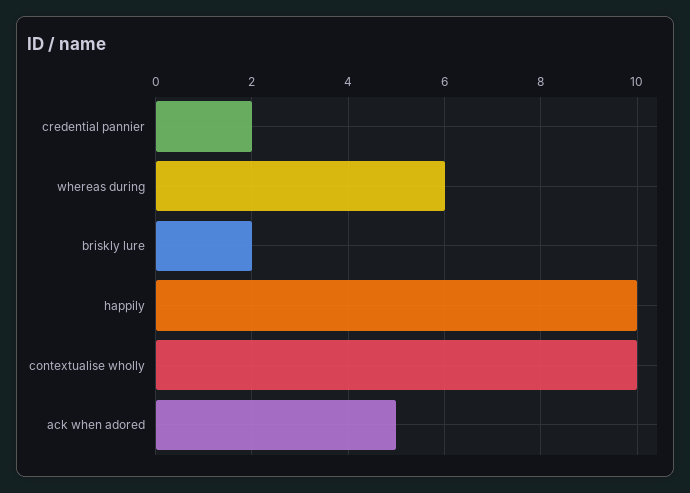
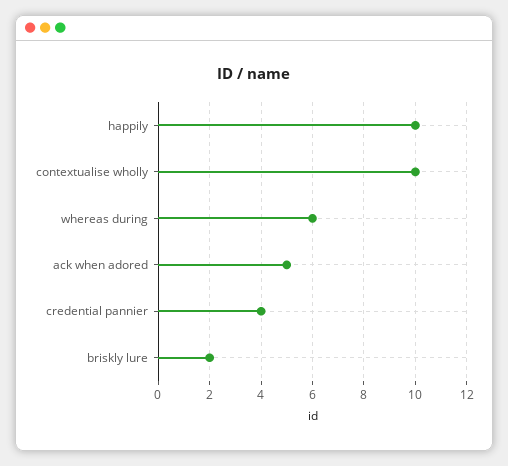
credential pannier: 2 -> 4

